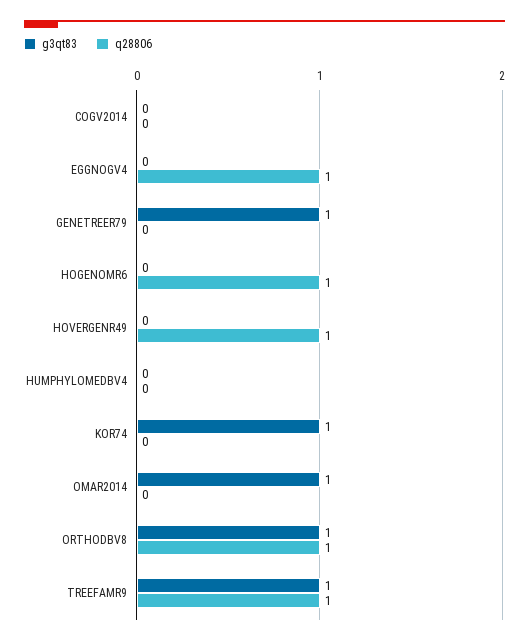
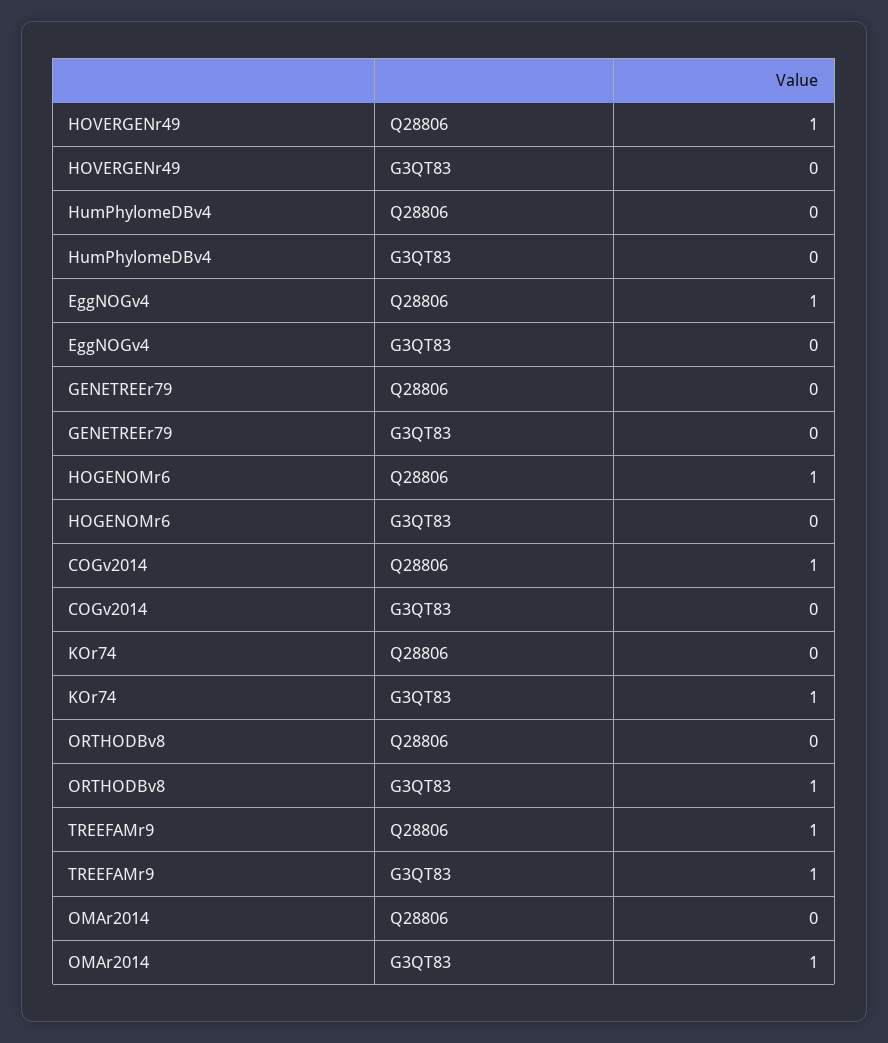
q28806, COGV2014: 0 -> 1
g3qt83, GENETREER79: 1 -> 0
q28806, ORTHODBV8: 1 -> 0

